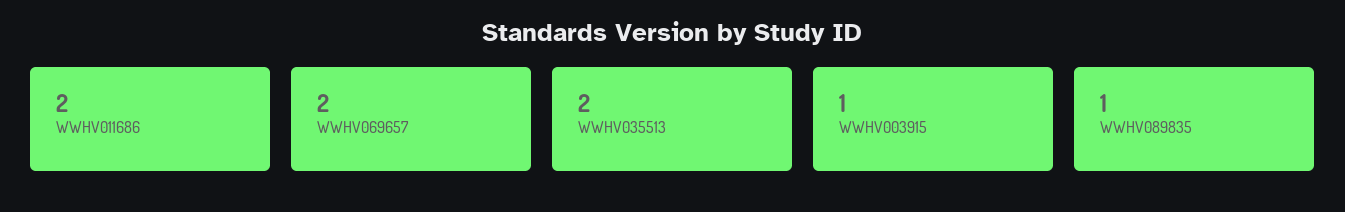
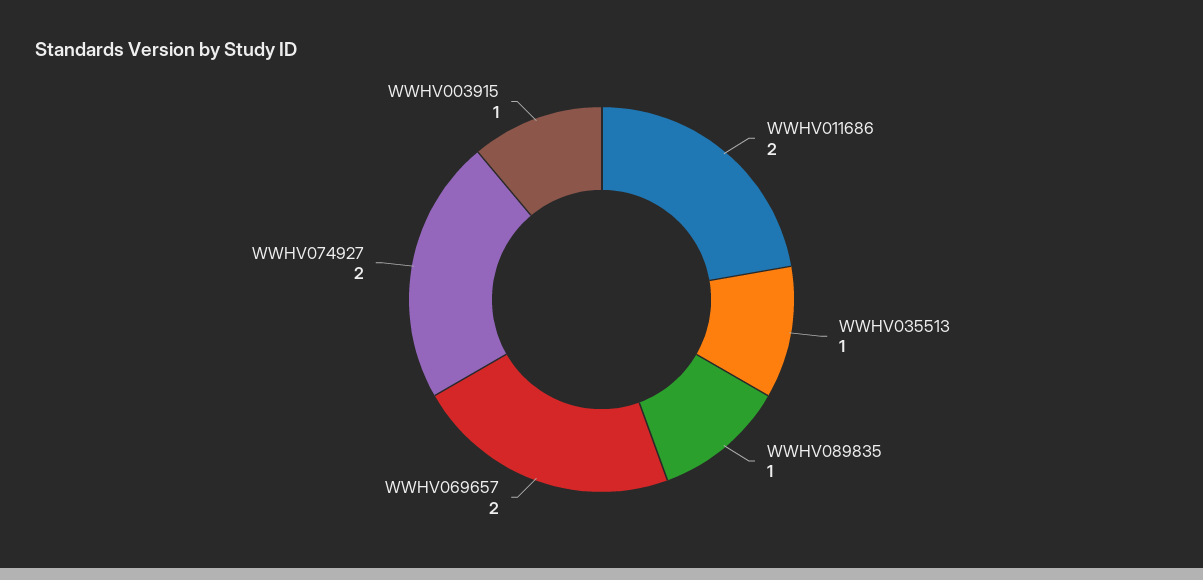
WWHV035513: 2 -> 1
WWHV074927: none -> 2

